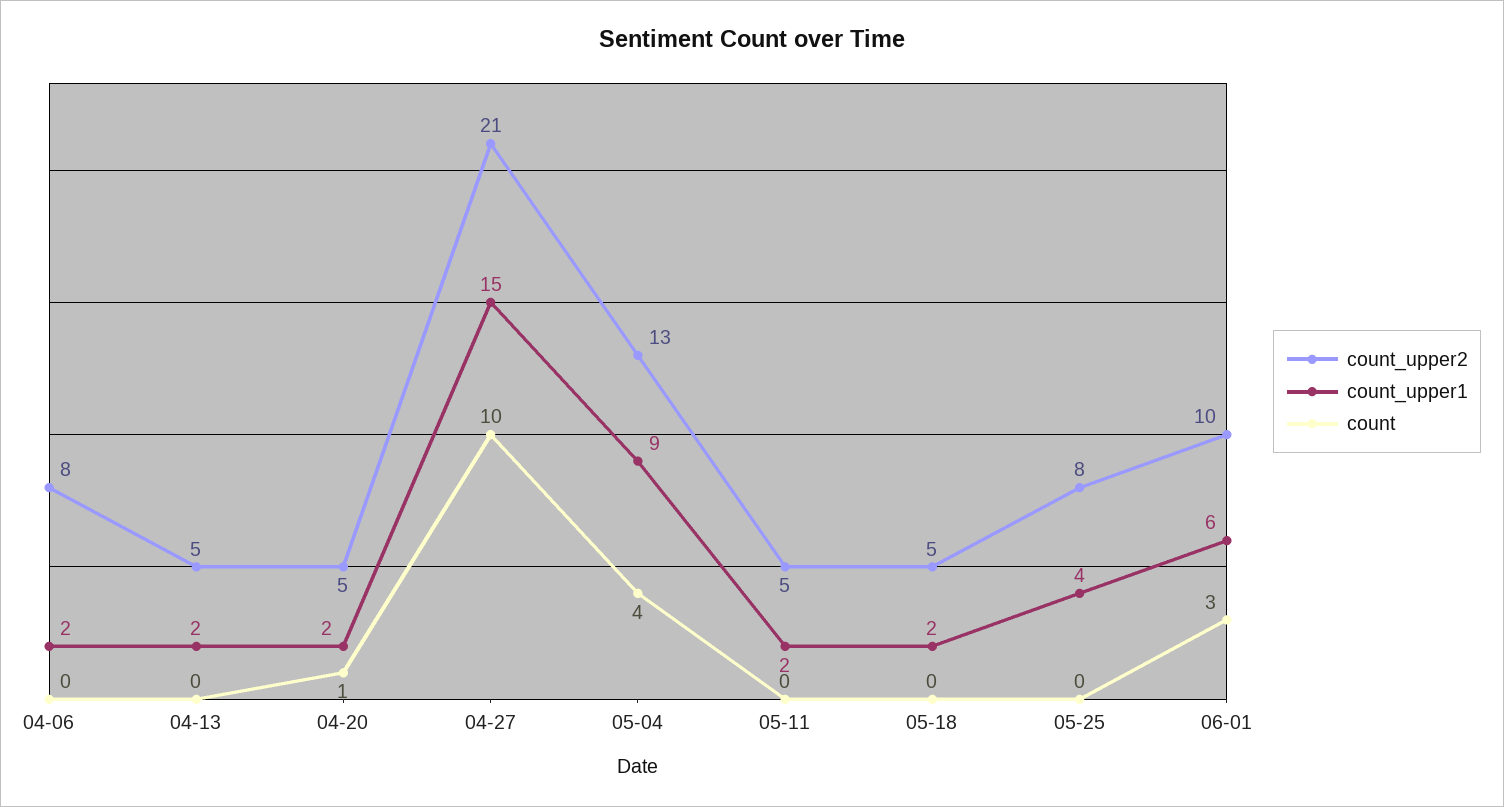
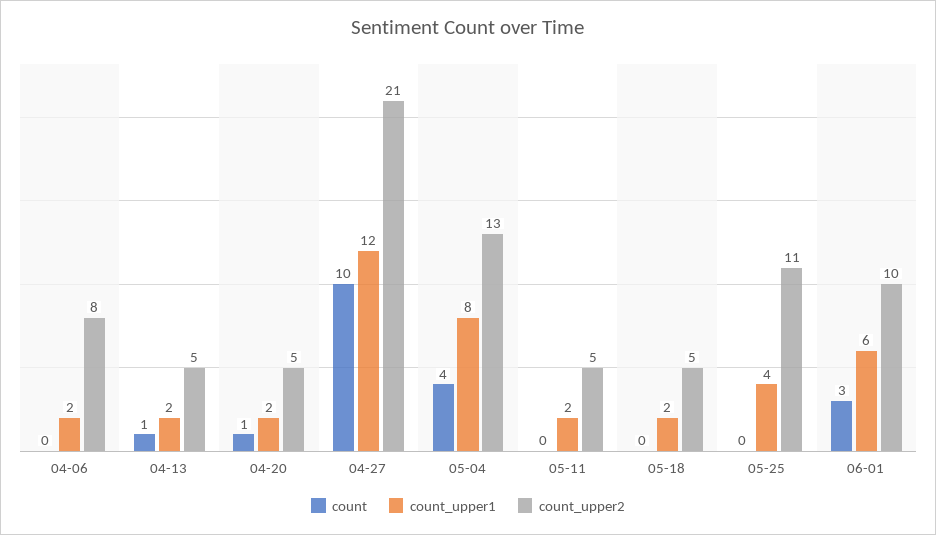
count, 04-13: 0 -> 1
count_upper1, 04-27: 15 -> 12
count_upper1, 05-04: 9 -> 8
count_upper2, 05-25: 8 -> 11

